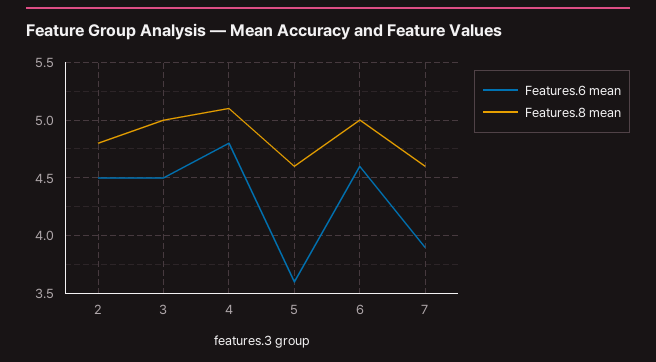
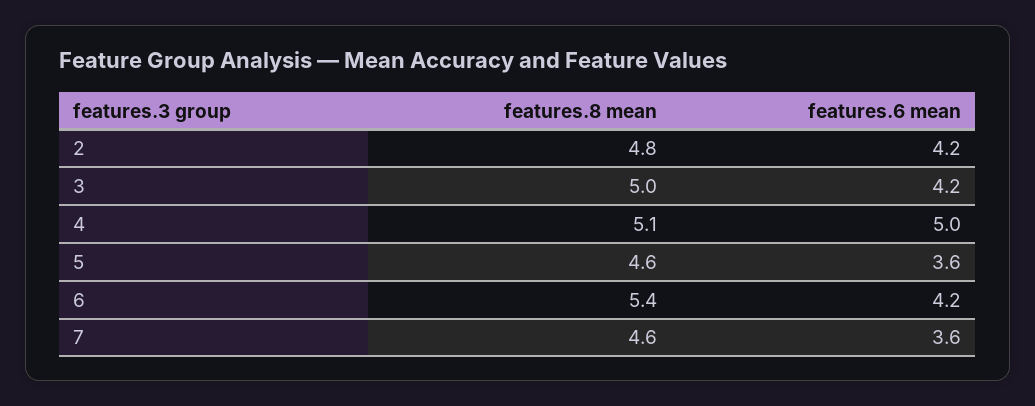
Features.6 mean, 2: 4.5 -> 4.2
Features.6 mean, 3: 4.5 -> 4.2
Features.6 mean, 4: 4.8 -> 5
Features.6 mean, 6: 4.6 -> 4.2
Features.8 mean, 6: 5 -> 5.4
Features.6 mean, 7: 3.9 -> 3.6

